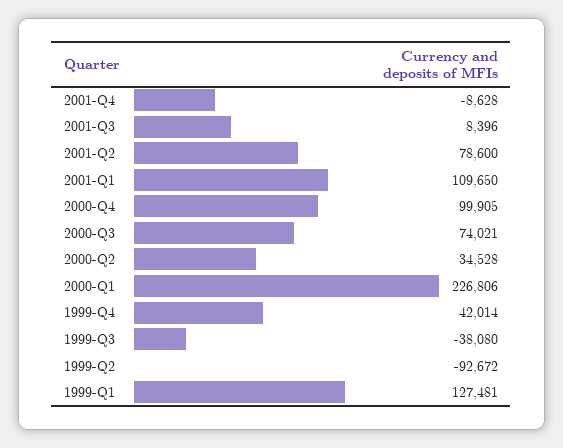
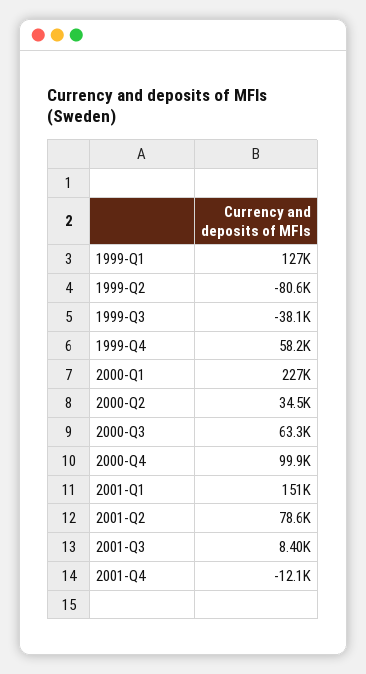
2001-Q4: -8628 -> -12100
2001-Q1: 109650 -> 151000
2000-Q3: 74021 -> 63300
1999-Q4: 42014 -> 58200
1999-Q2: -92672 -> -80600

